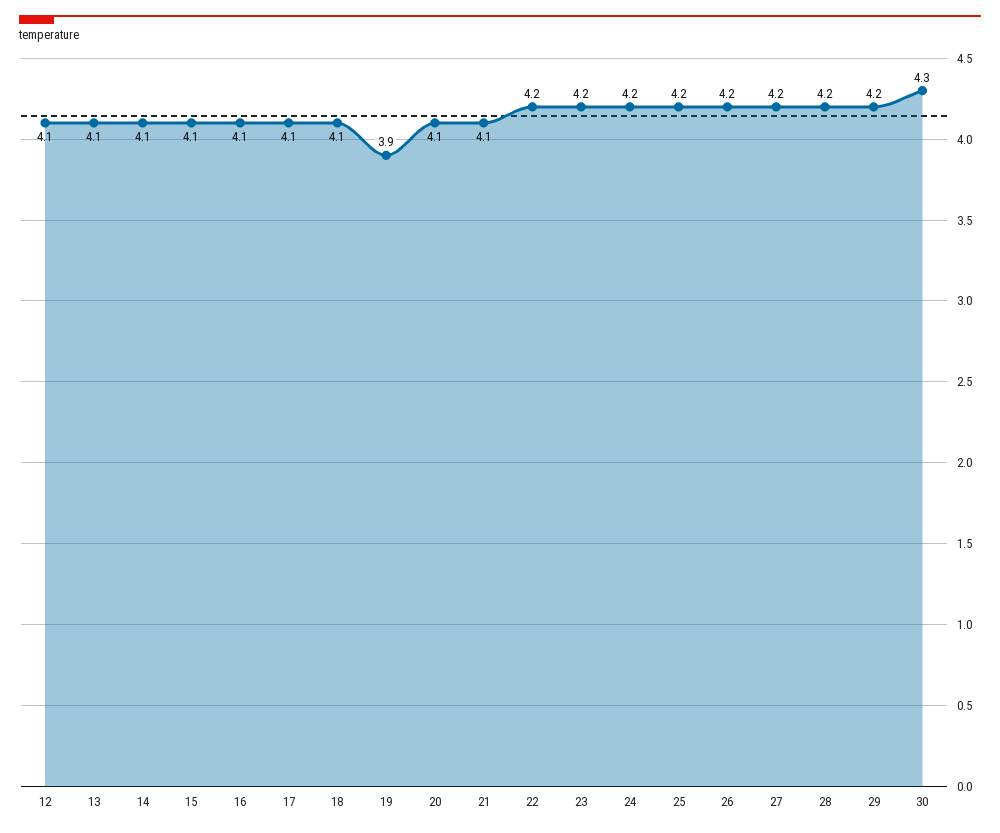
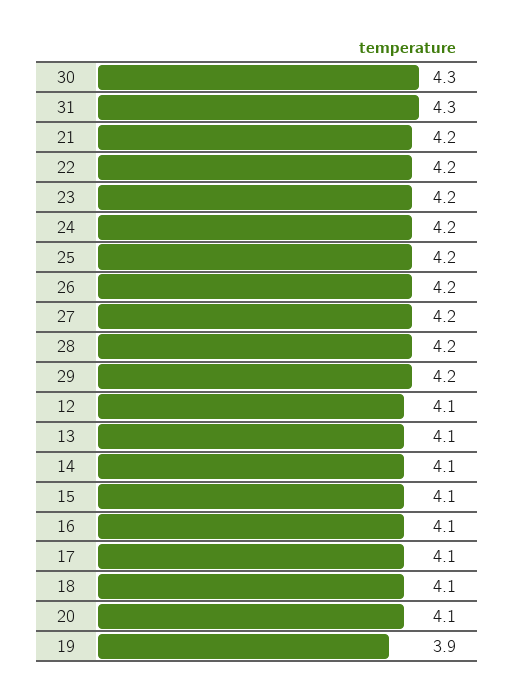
21: 4.1 -> 4.2
31: none -> 4.3

